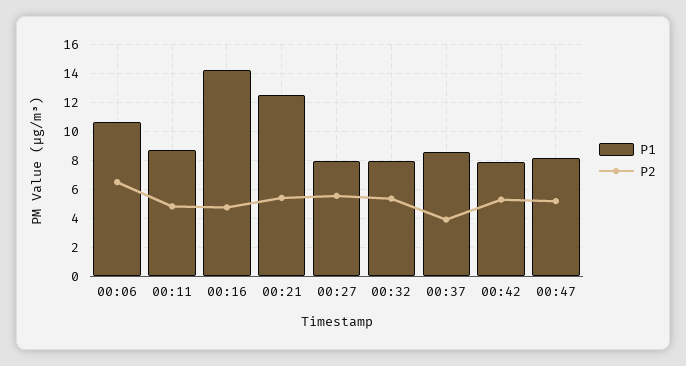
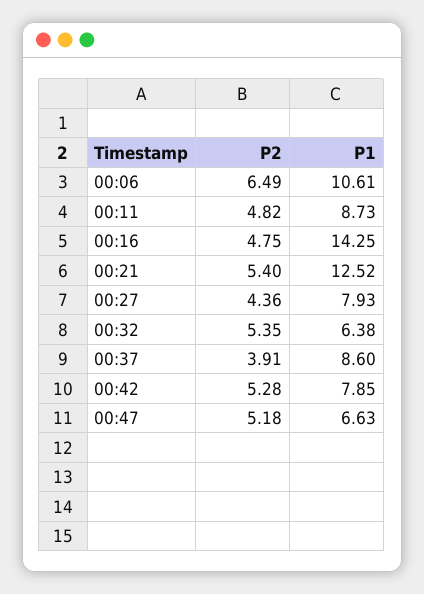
P2, 00:27: 5.5 -> 4.36
P1, 00:32: 8 -> 6.38
P1, 00:47: 8 -> 6.63

